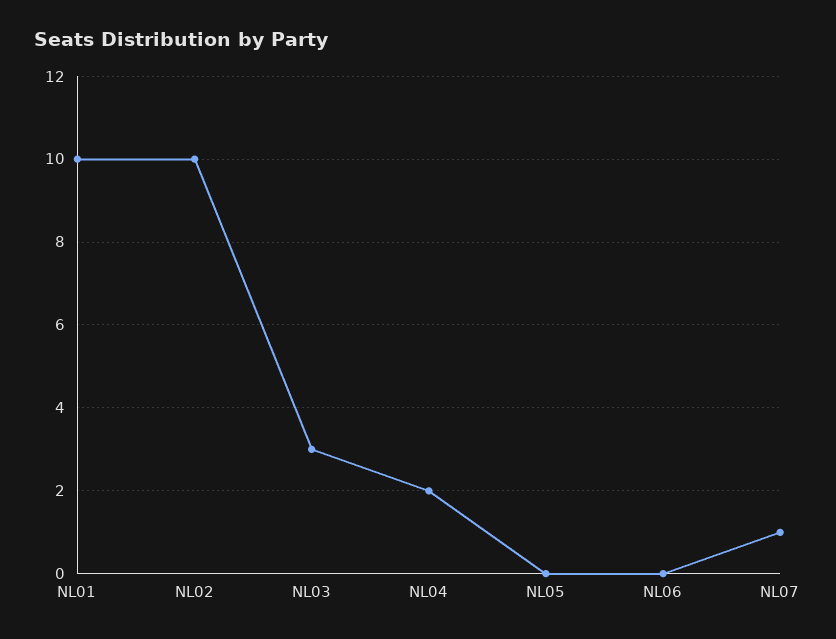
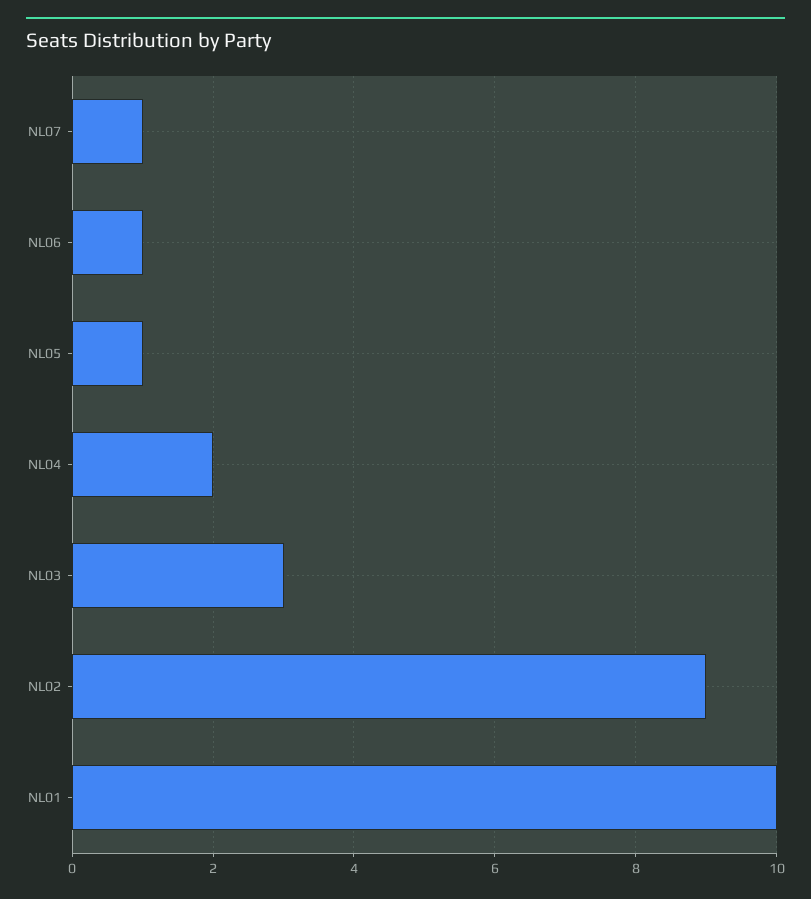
NL02: 10 -> 9
NL05: 0 -> 1
NL06: 0 -> 1

